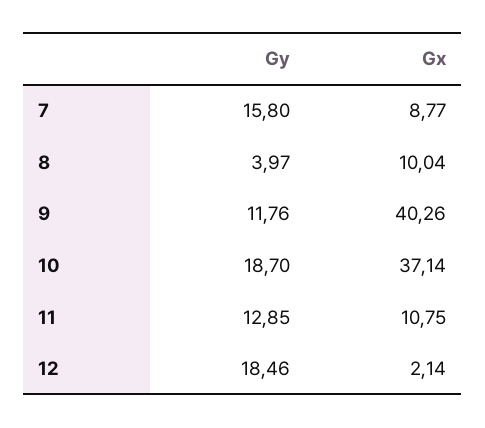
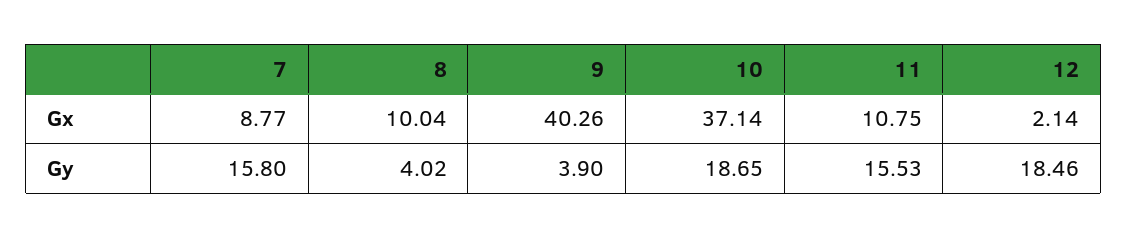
Gy, 8: 3.97 -> 4.02
Gy, 9: 11.76 -> 3.9
Gy, 10: 18.7 -> 18.65
Gy, 11: 12.85 -> 15.53

